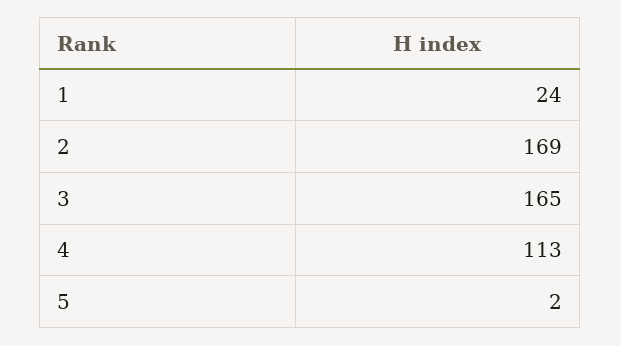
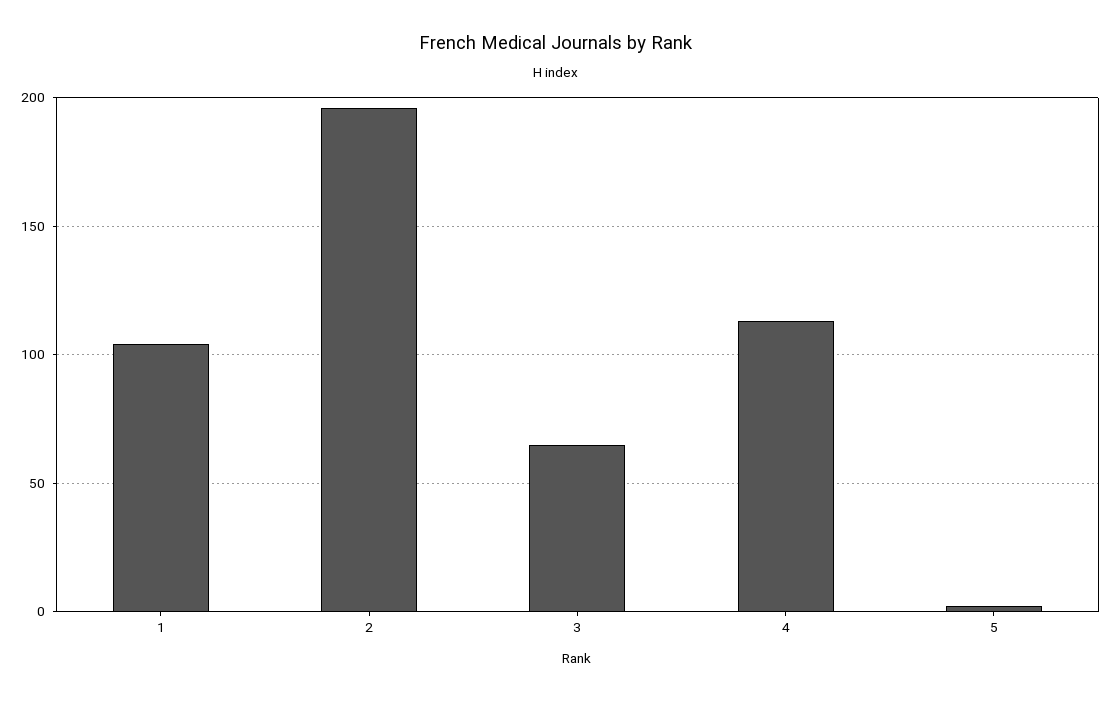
1: 24 -> 105
2: 169 -> 195
3: 165 -> 65

